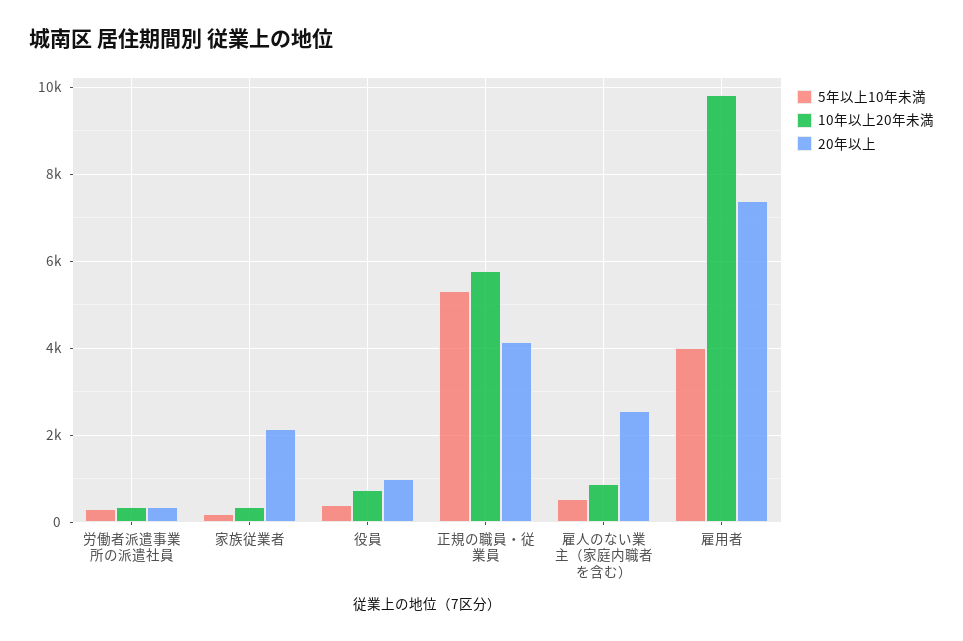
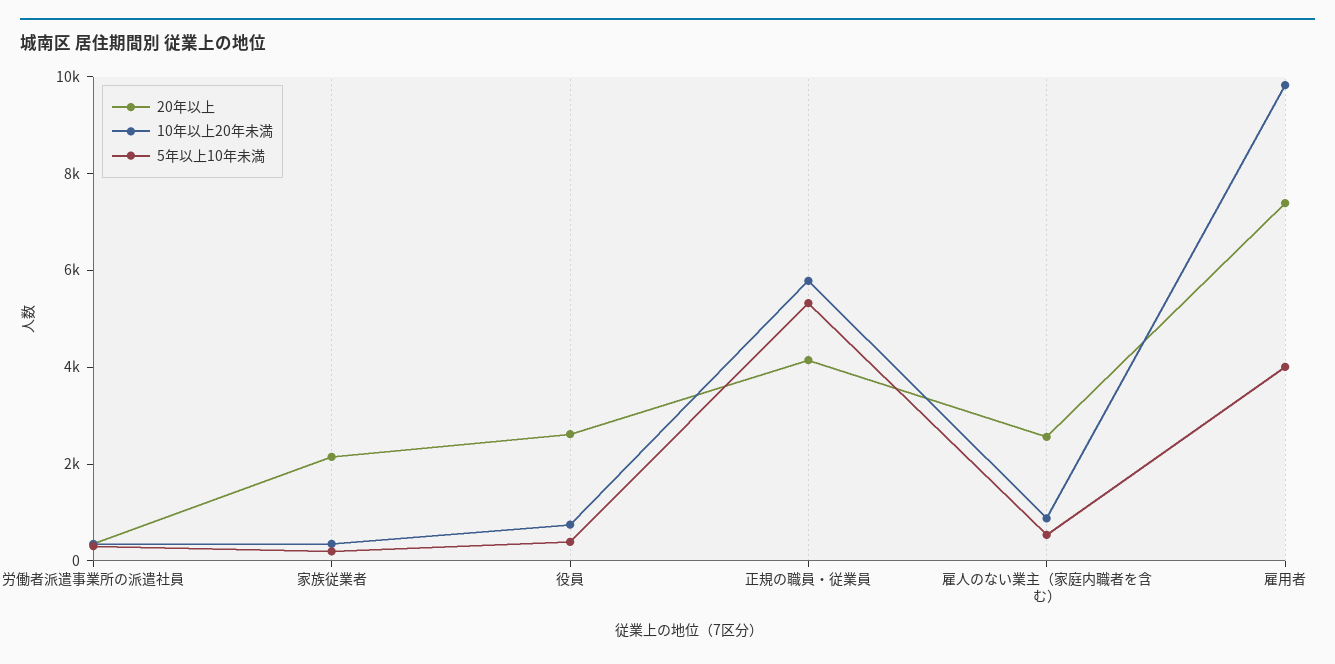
20年以上, 役員: 1000 -> 2500

